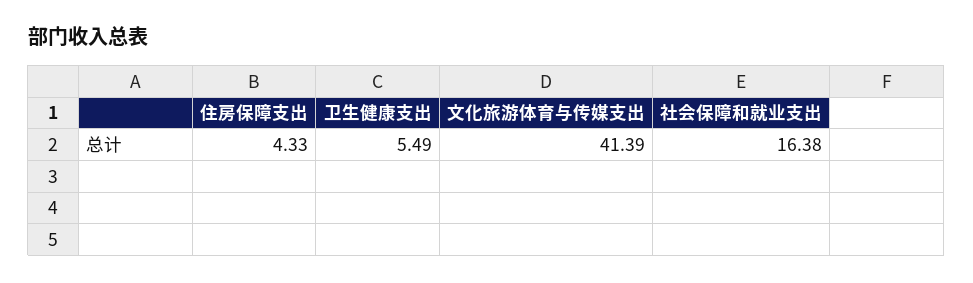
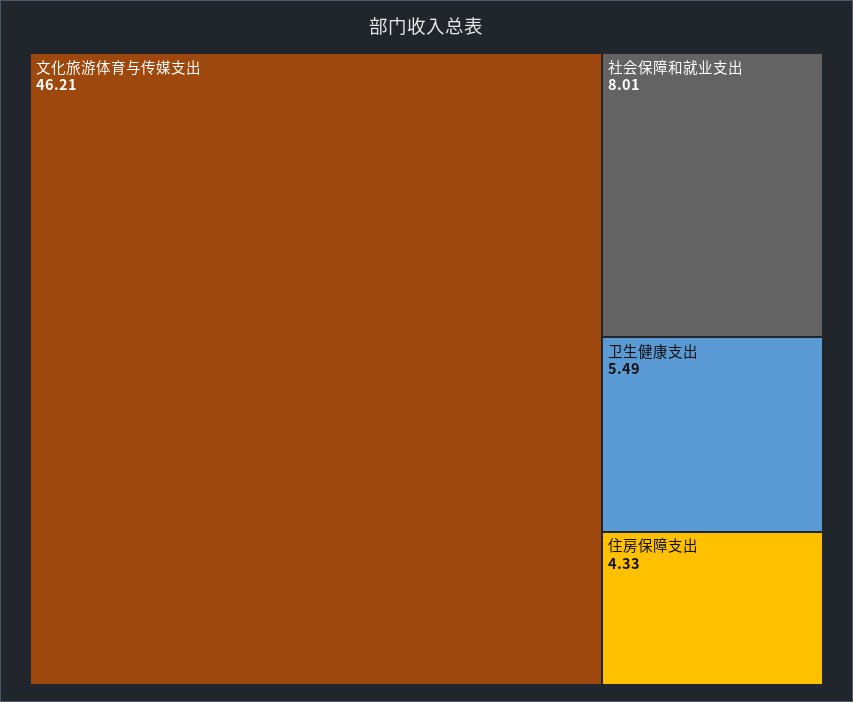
文化旅游体育与传媒支出: 41.39 -> 46.21
社会保障和就业支出: 16.38 -> 8.01

